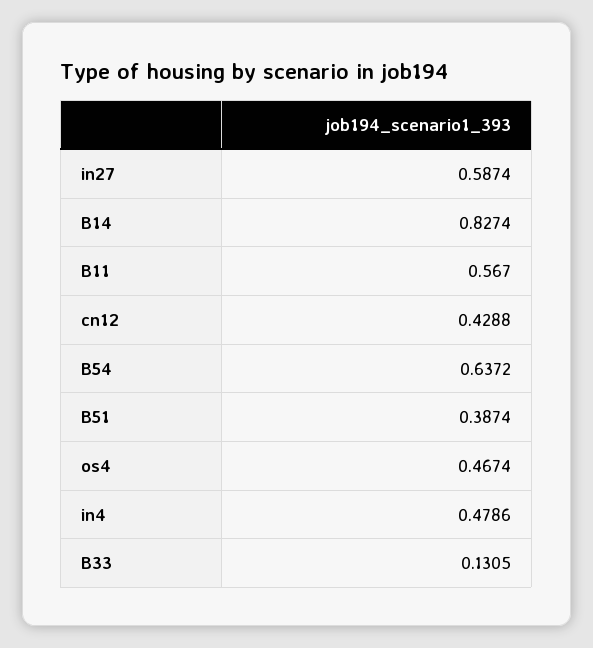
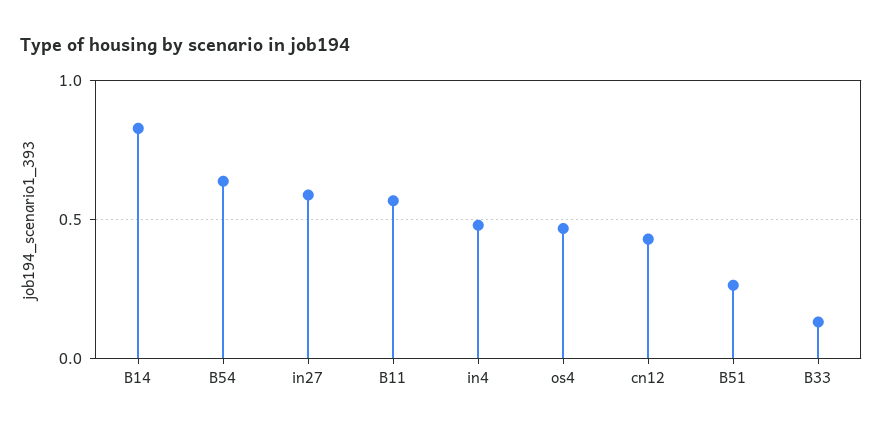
B51: 0.3874 -> 0.25

